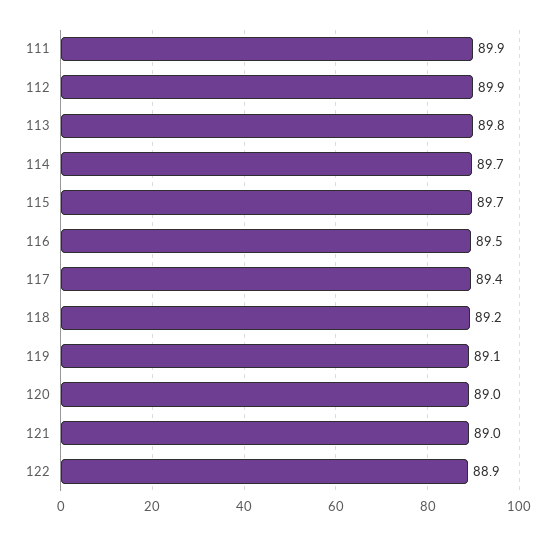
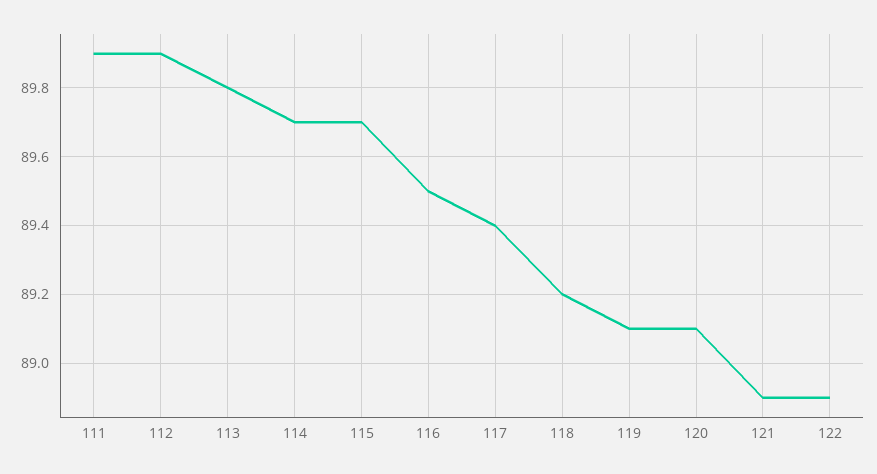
120: 89 -> 89.1
121: 89 -> 88.9

